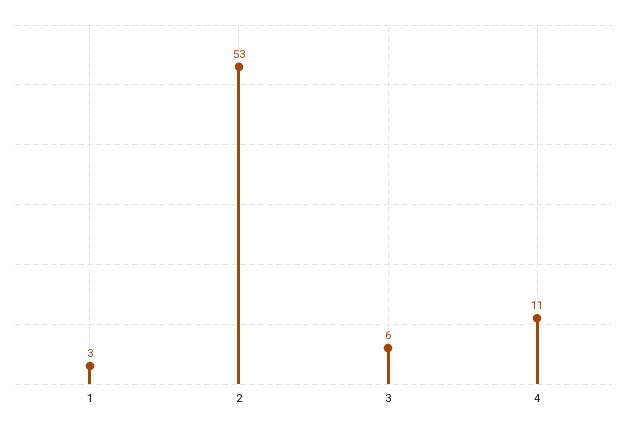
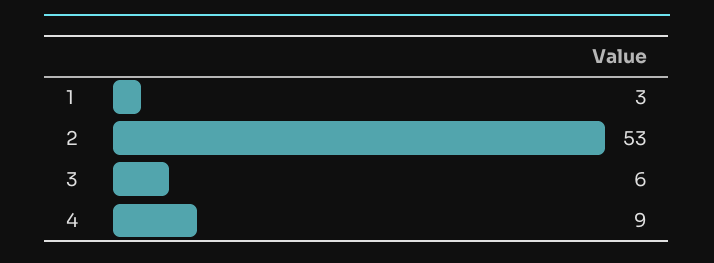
4: 11 -> 9

